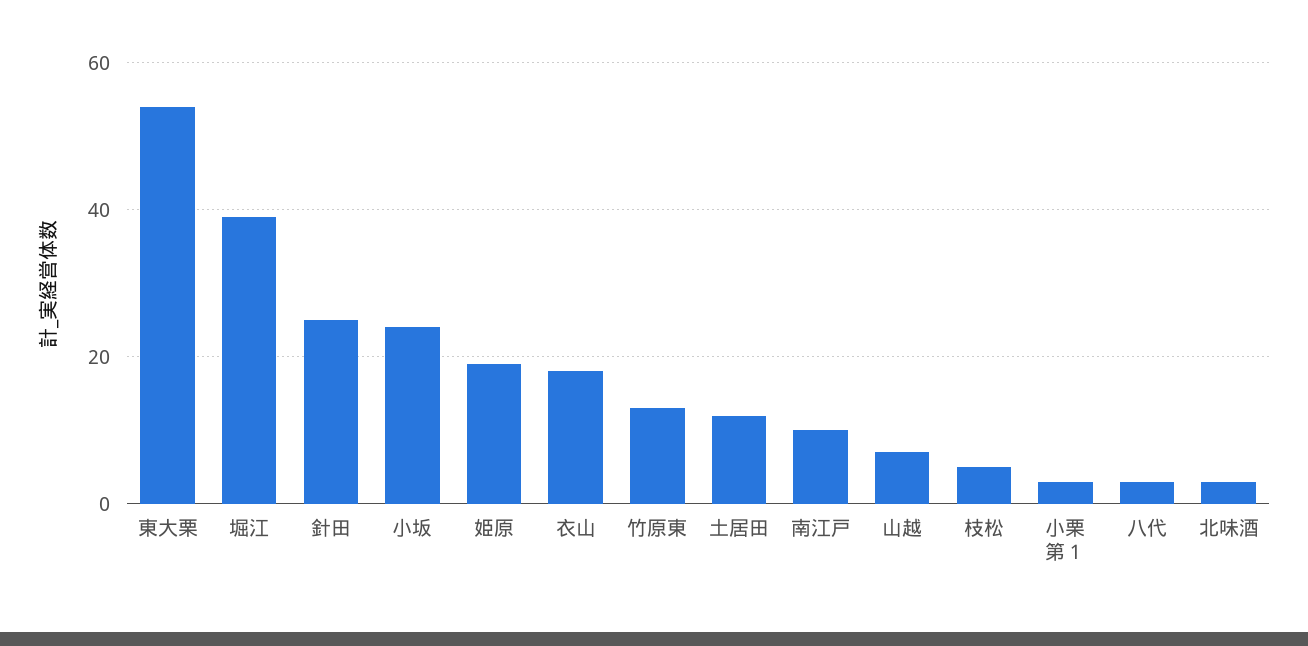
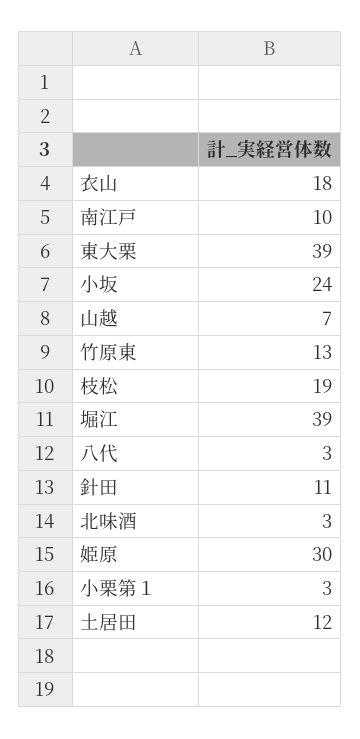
東大栗: 55 -> 39
針田: 25 -> 11
姫原: 20 -> 30
枝松: 5 -> 19

